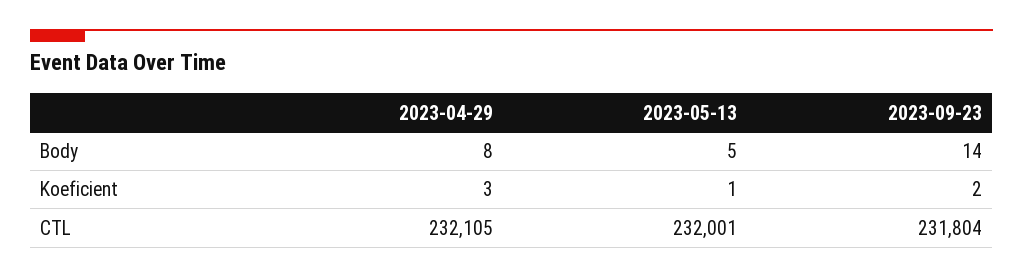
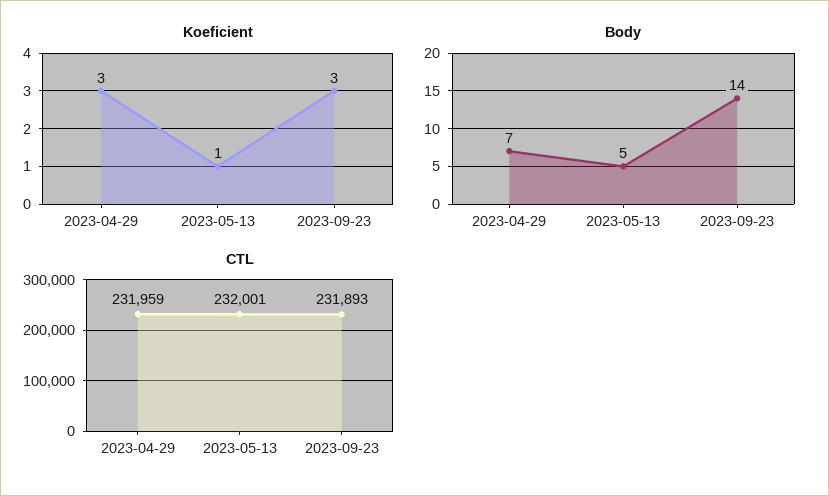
Body, 2023-04-29: 8 -> 7
Koeficient, 2023-09-23: 2 -> 3
CTL, 2023-04-29: 232105 -> 231959
CTL, 2023-09-23: 231804 -> 231893

